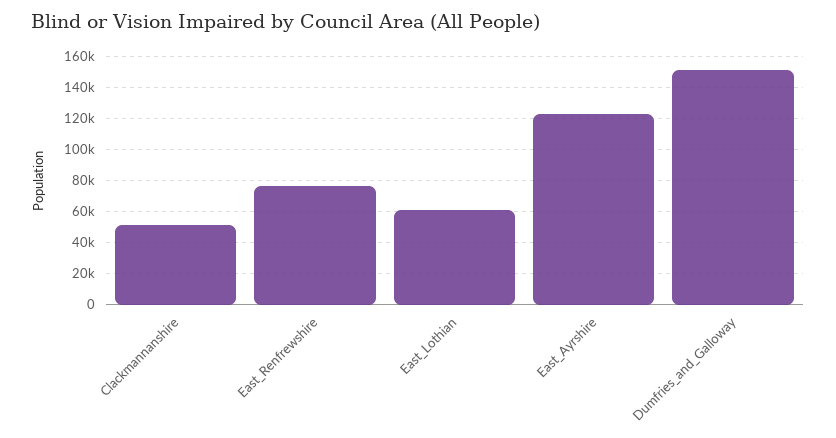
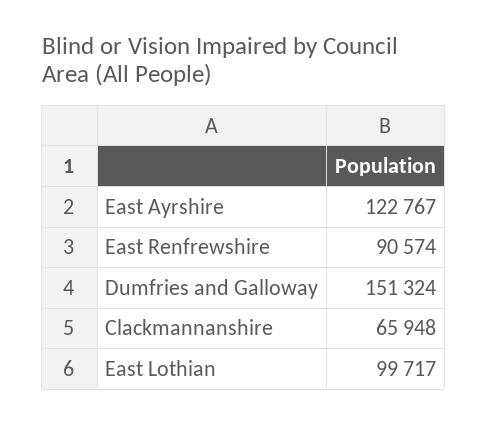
Clackmannanshire: 50000 -> 65948
East_Renfrewshire: 75000 -> 90574
East_Lothian: 60000 -> 99717

